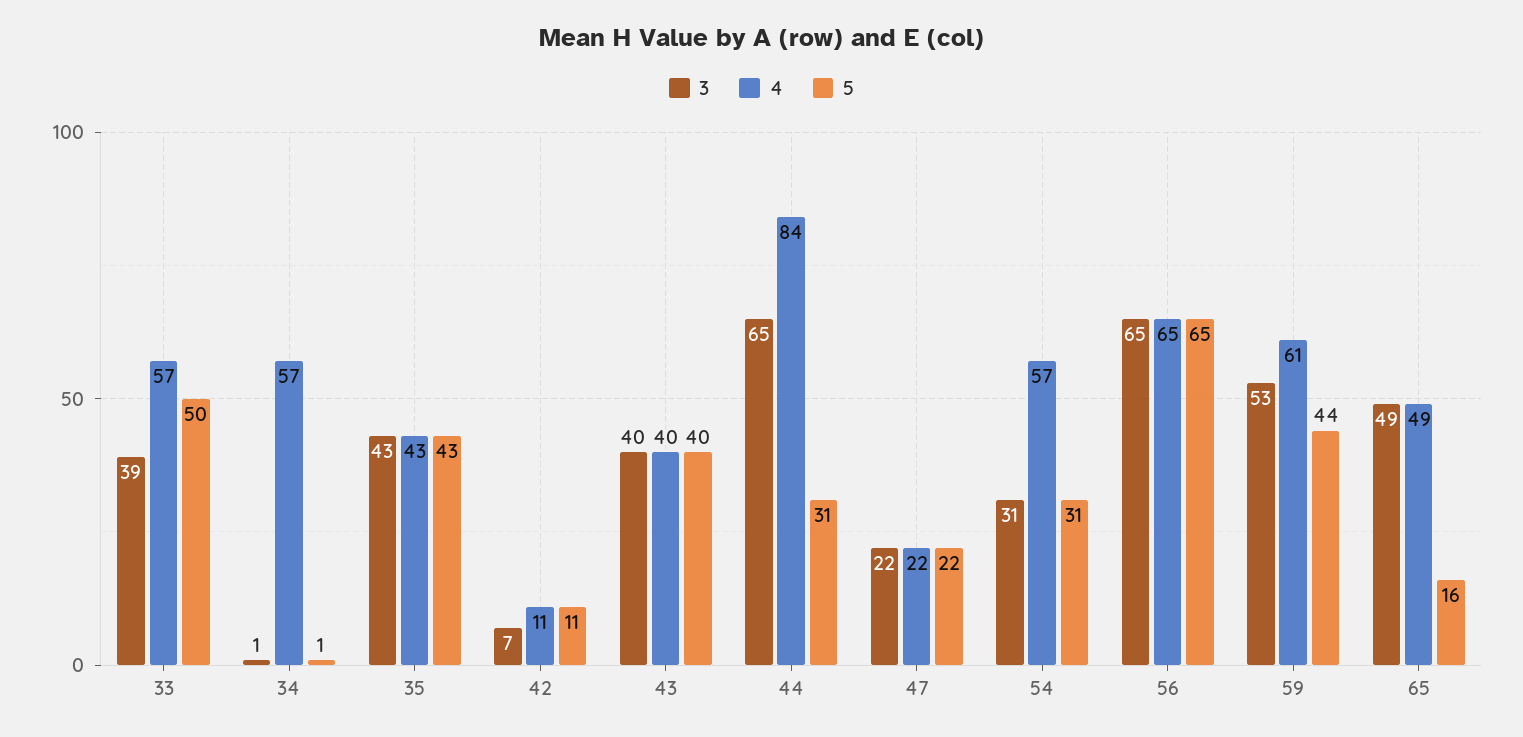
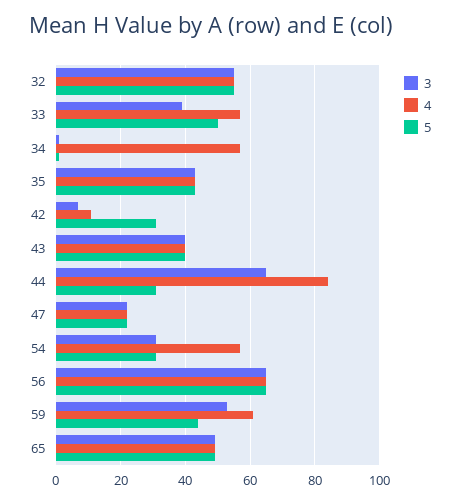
5, 42: 11 -> 30
5, 65: 16 -> 50
3, 32: none -> 55
4, 32: none -> 55
5, 32: none -> 55

